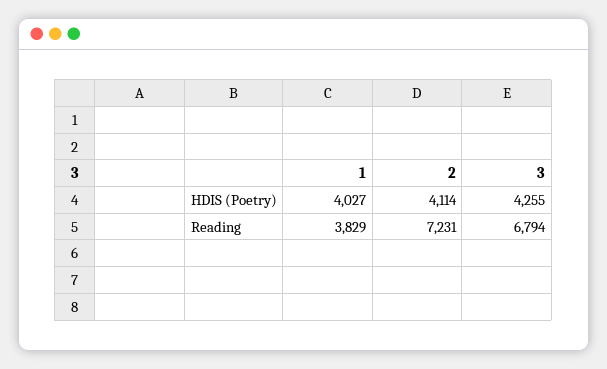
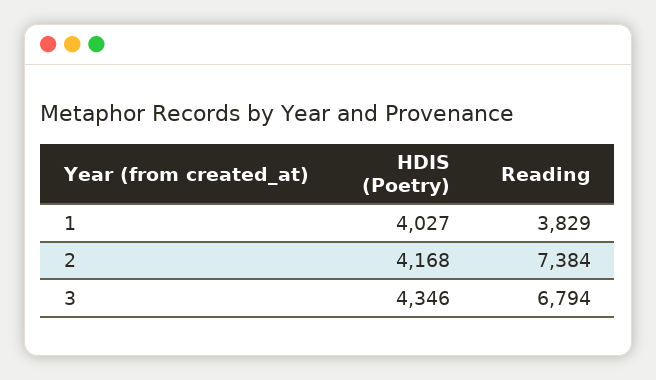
2, HDIS (Poetry): 4114 -> 4168
3, HDIS (Poetry): 4255 -> 4346
2, Reading: 7231 -> 7384

